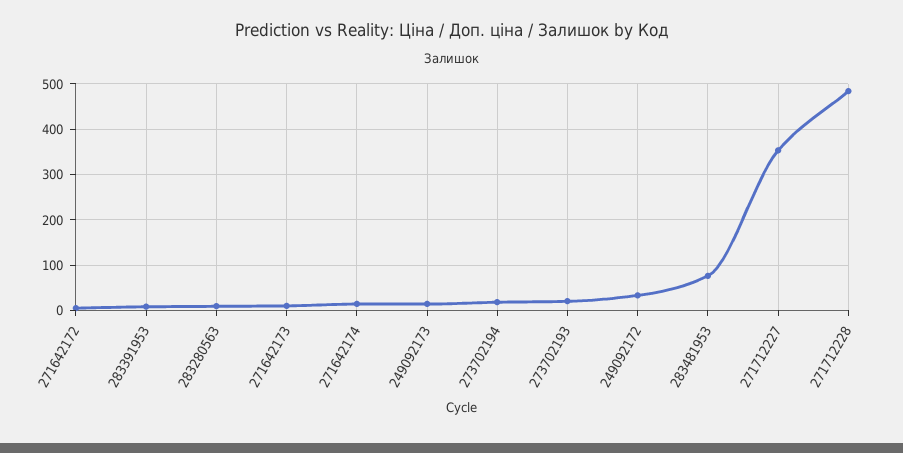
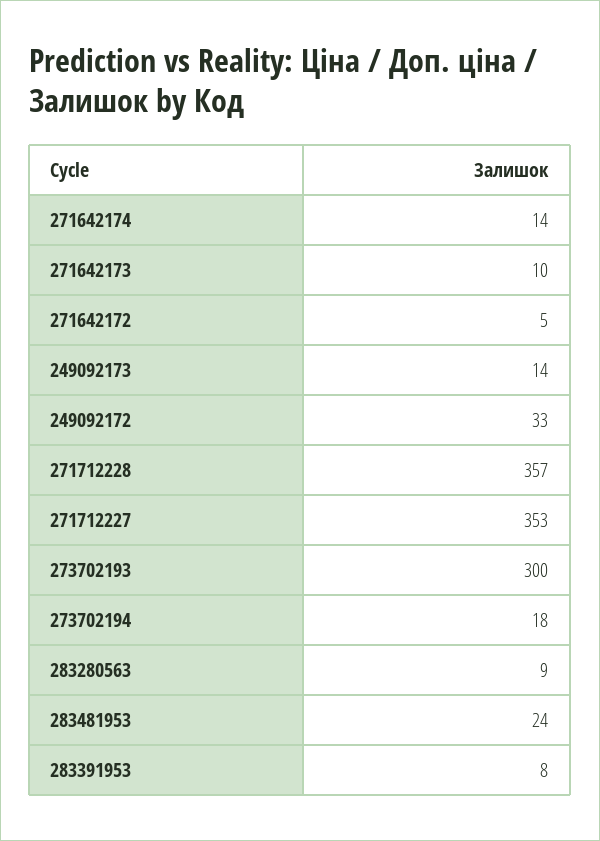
273702193: 20 -> 300
283481953: 80 -> 24
271712228: 480 -> 357

